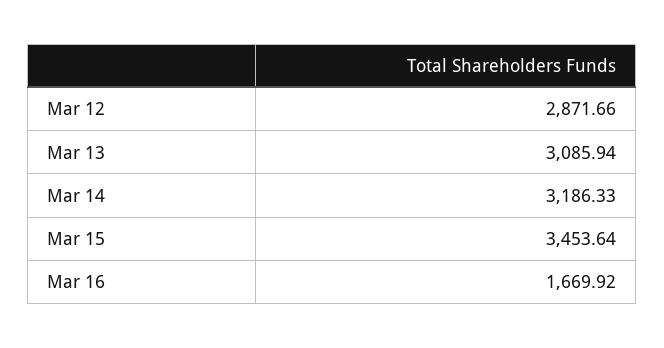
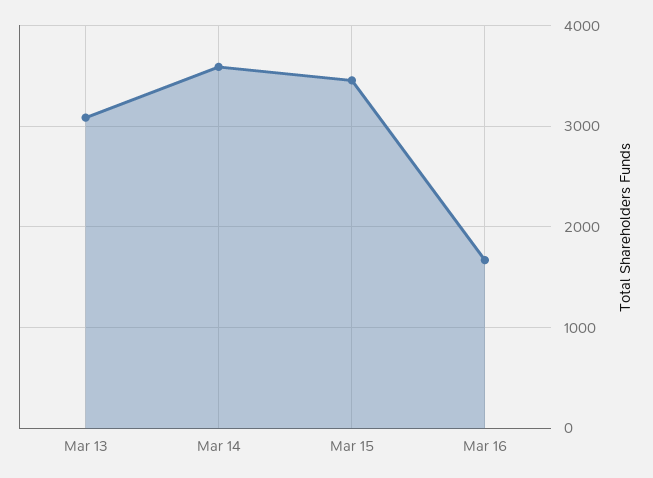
Mar 12: 2871.66 -> none
Mar 14: 3186.33 -> 3600

